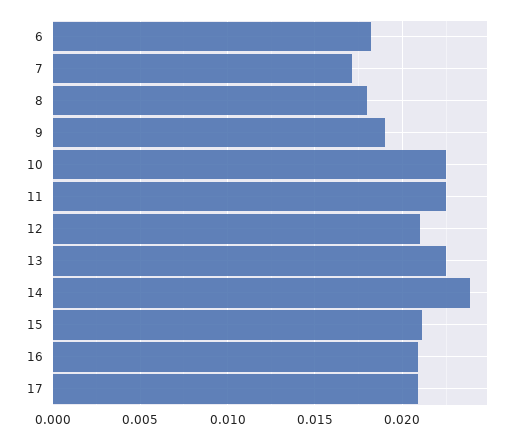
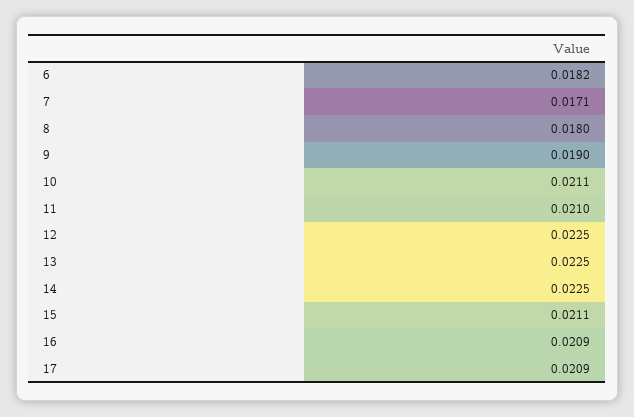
10: 0.0225 -> 0.0211
11: 0.0225 -> 0.021
12: 0.021 -> 0.0225
14: 0.024 -> 0.0225

